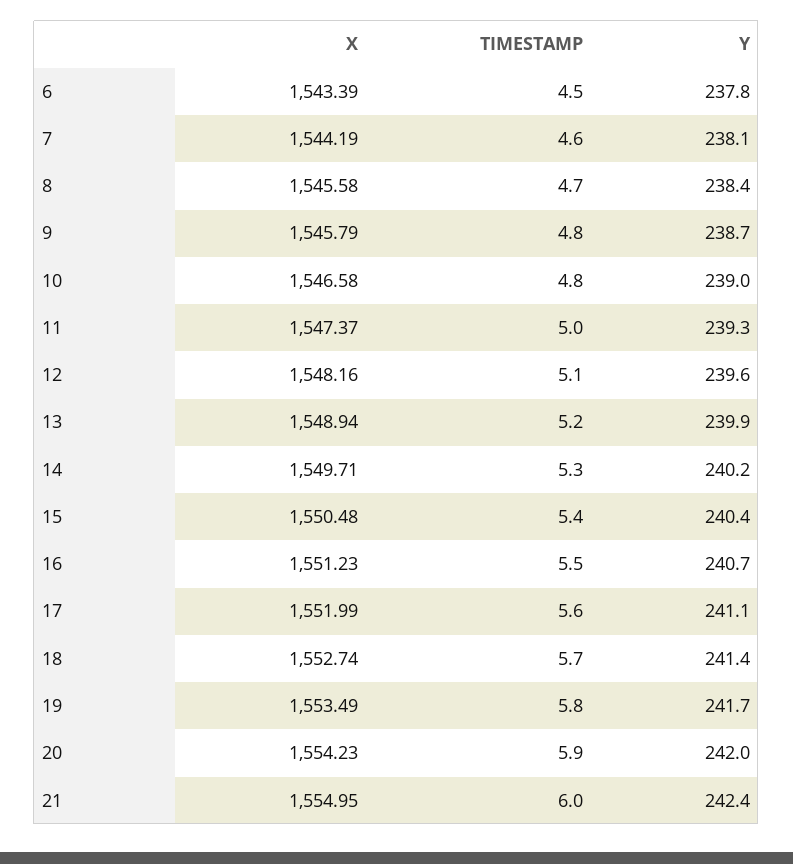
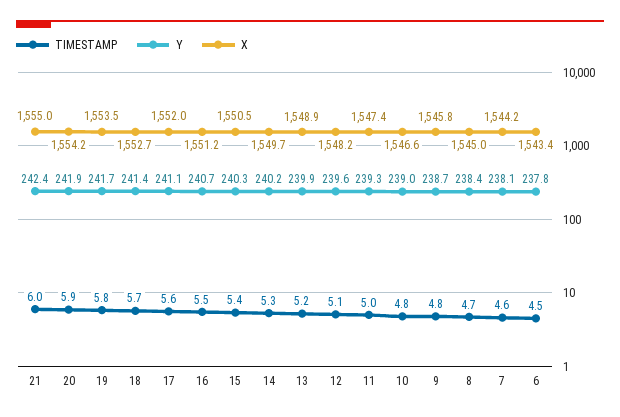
X, 8: 1545.58 -> 1545
Y, 15: 240.4 -> 240.3
Y, 20: 242 -> 241.9

